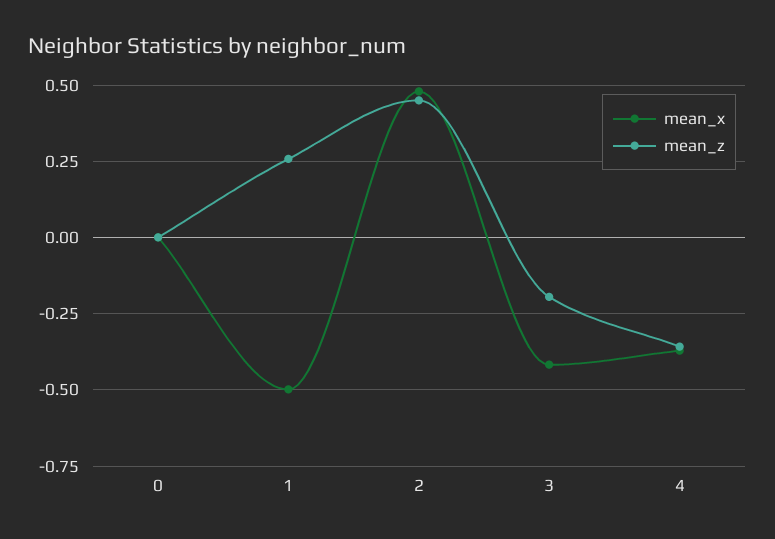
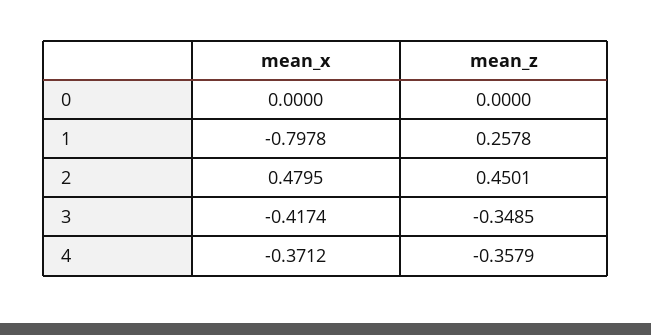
mean_x, 1: -0.5 -> -0.7978
mean_z, 3: -0.2 -> -0.3485

